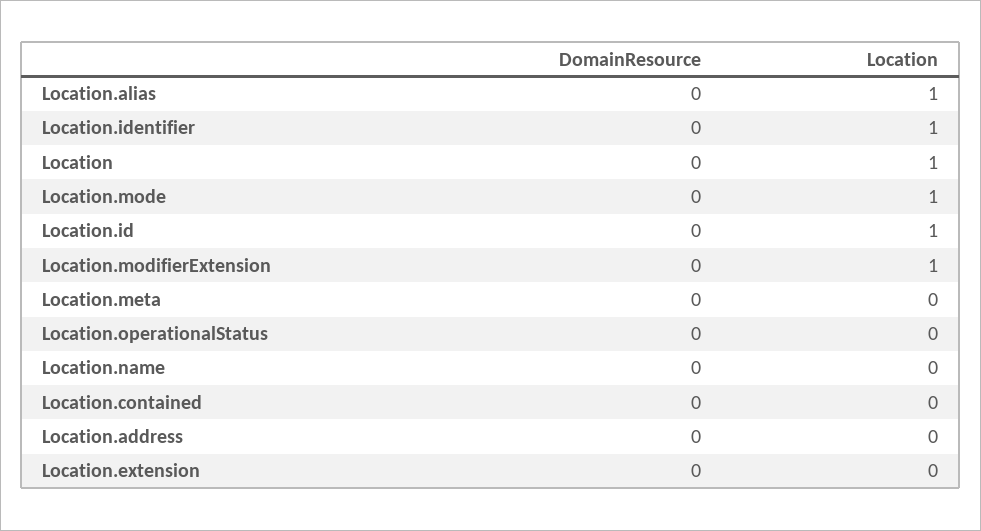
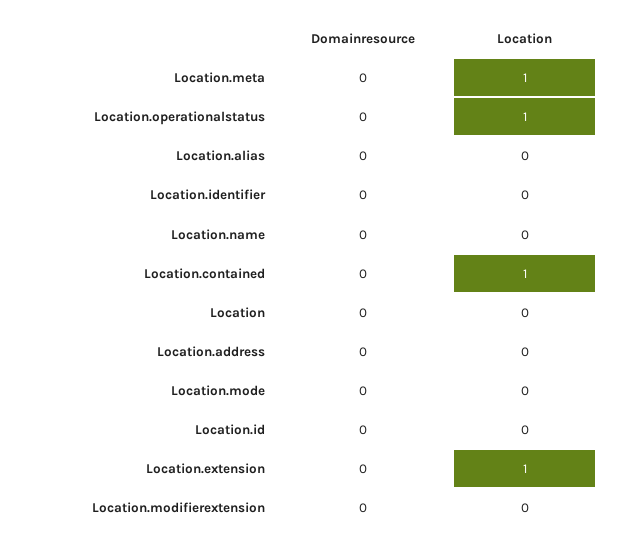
Location, Location.alias: 1 -> 0
Location, Location.identifier: 1 -> 0
Location, Location: 1 -> 0
Location, Location.mode: 1 -> 0
Location, Location.id: 1 -> 0
Location, Location.modifierExtension: 1 -> 0
Location, Location.meta: 0 -> 1
Location, Location.operationalStatus: 0 -> 1
Location, Location.contained: 0 -> 1
Location, Location.extension: 0 -> 1

